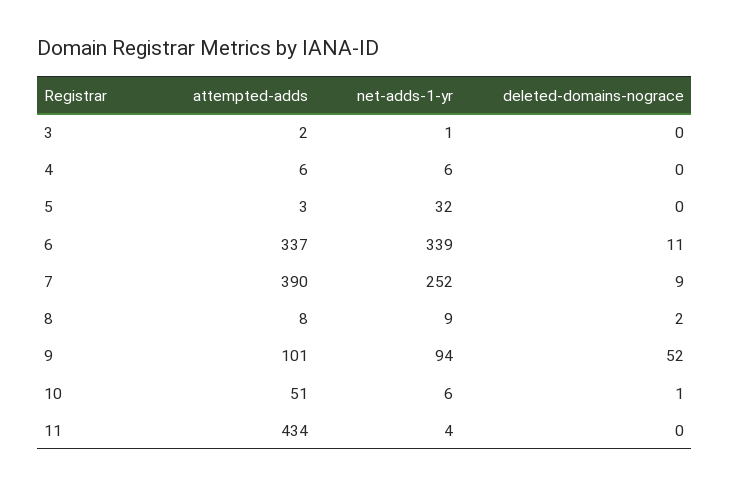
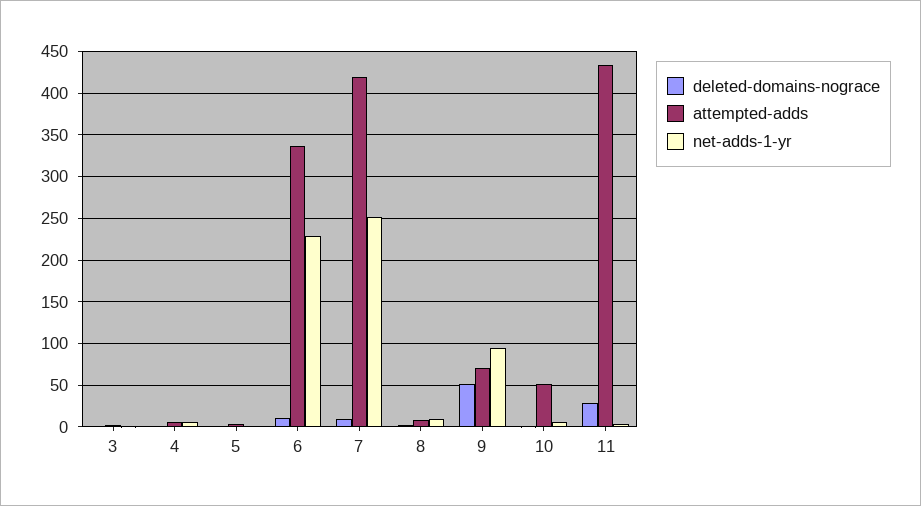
net-adds-1-yr, 5: 32 -> 0
net-adds-1-yr, 6: 339 -> 230
attempted-adds, 7: 390 -> 420
attempted-adds, 9: 101 -> 70
deleted-domains-nograce, 11: 0 -> 30

